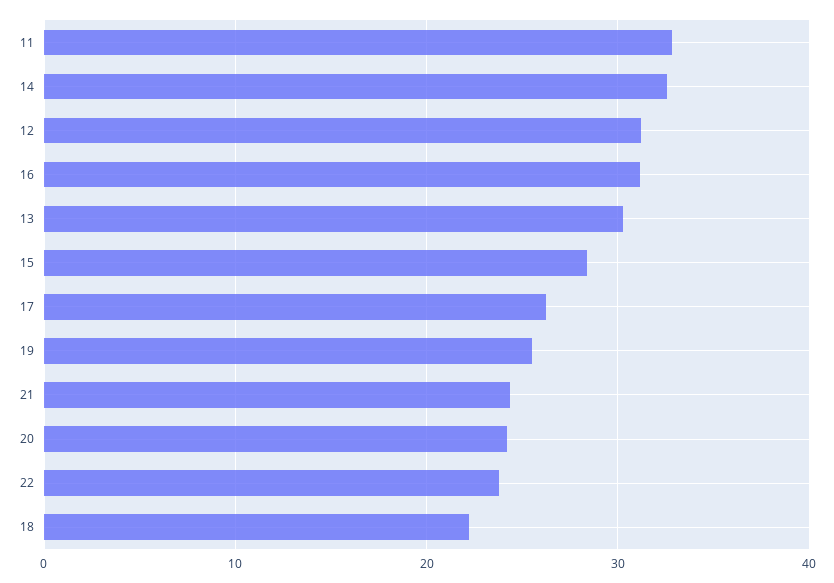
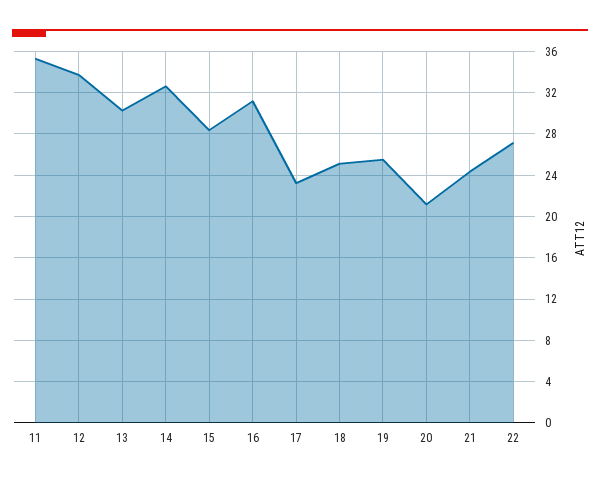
11: 33 -> 35
12: 31 -> 34
17: 26 -> 23
20: 24 -> 21
22: 24 -> 27
18: 22 -> 25

